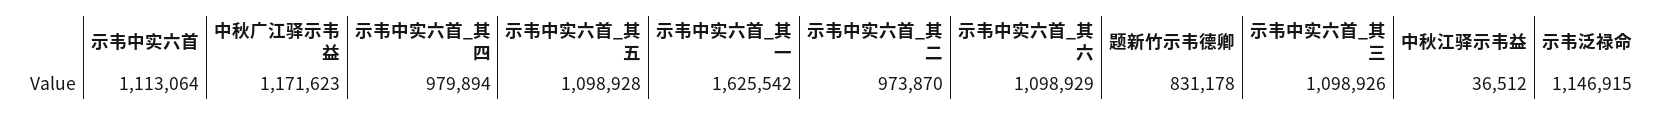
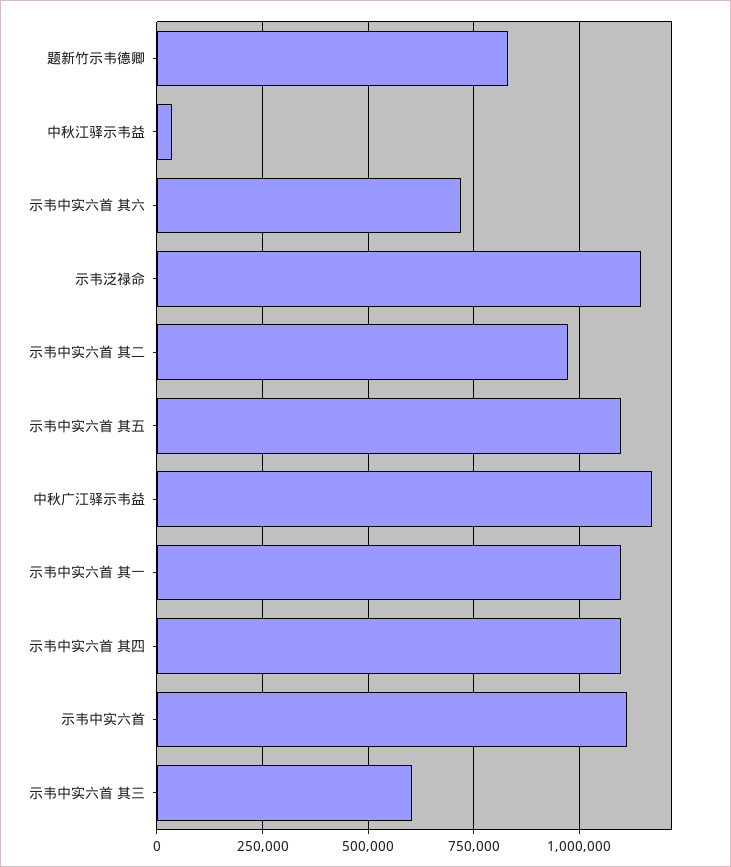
示韦中实六首_其四: 979894 -> 1100000
示韦中实六首_其一: 1625542 -> 1100000
示韦中实六首_其六: 1098929 -> 725000
示韦中实六首_其三: 1098926 -> 600000

